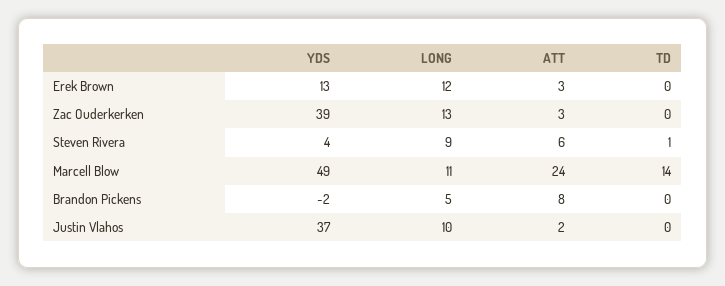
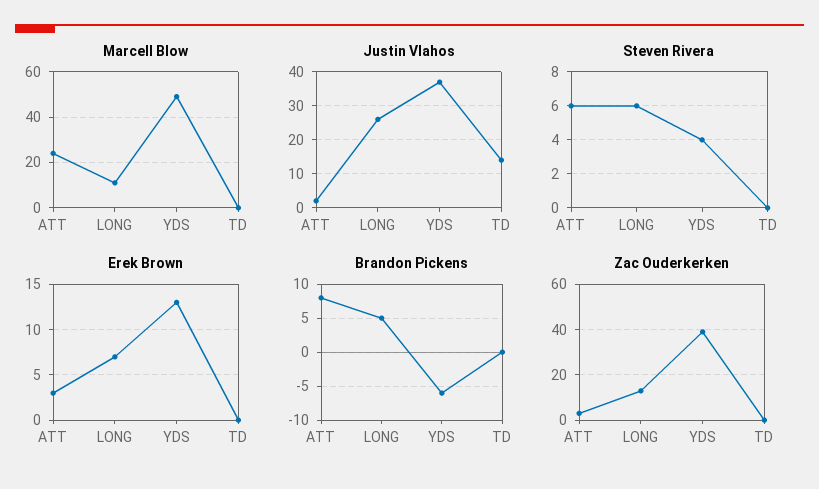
Erek Brown, LONG: 12 -> 7
Steven Rivera, LONG: 9 -> 6
Steven Rivera, TD: 1 -> 0
Marcell Blow, TD: 14 -> 0
Brandon Pickens, YDS: -2 -> -6
Justin Vlahos, LONG: 10 -> 25
Justin Vlahos, TD: 0 -> 15

